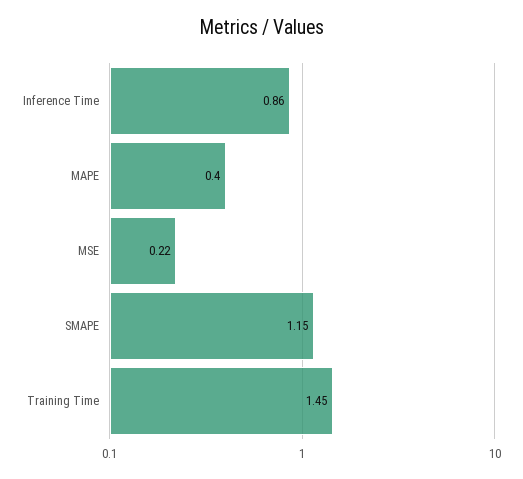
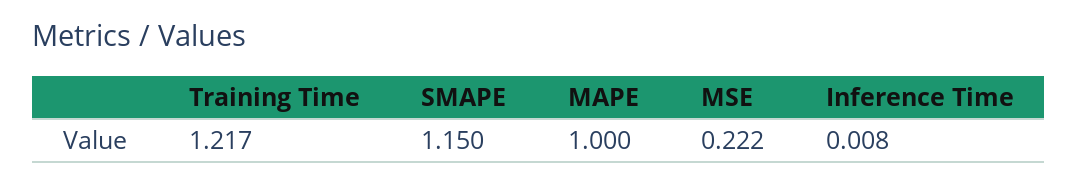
Inference Time: 0.86 -> 0.008
MAPE: 0.4 -> 1
Training Time: 1.45 -> 1.217

